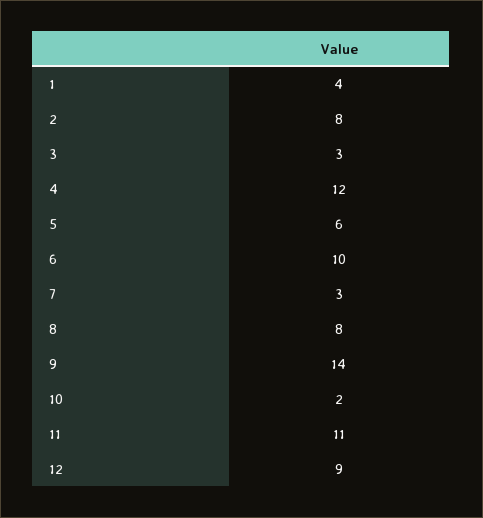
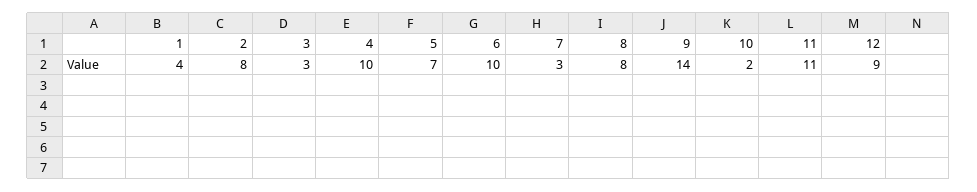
4: 12 -> 10
5: 6 -> 7

